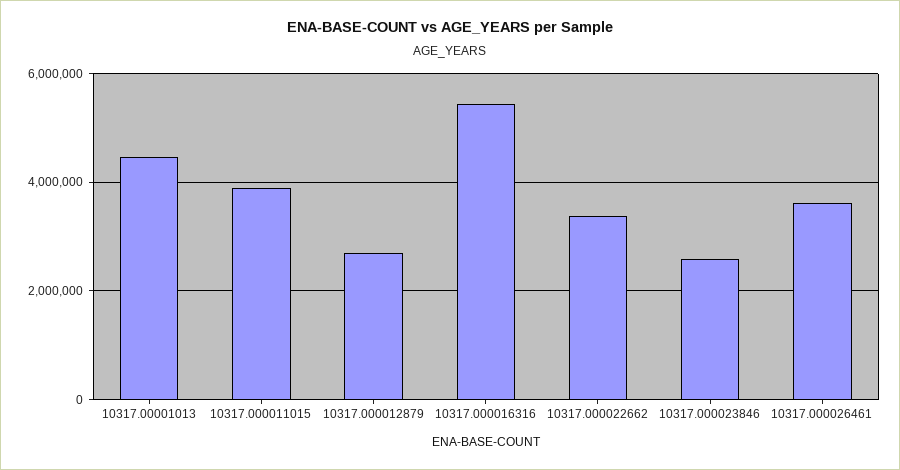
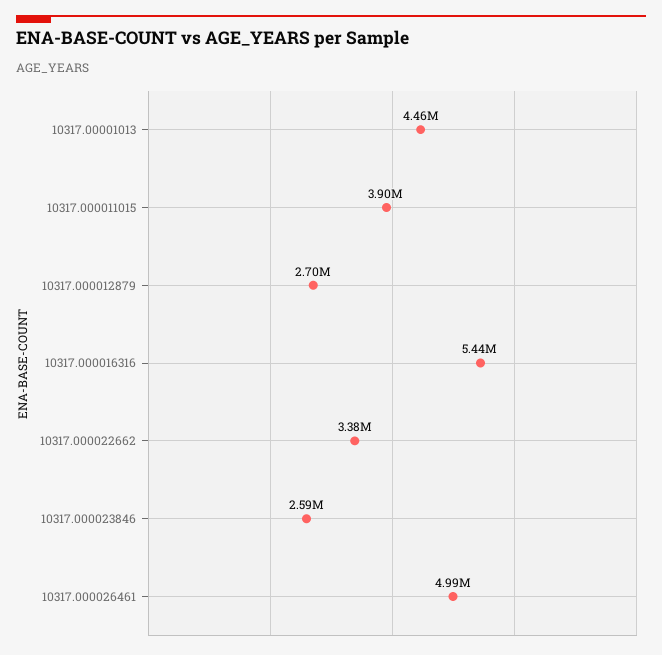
10317.000026461: 3600000 -> 4990000

